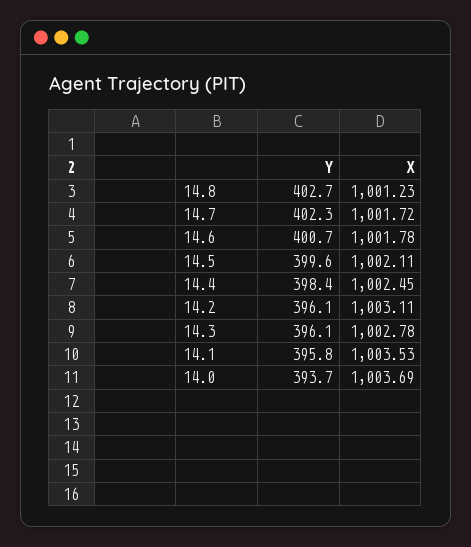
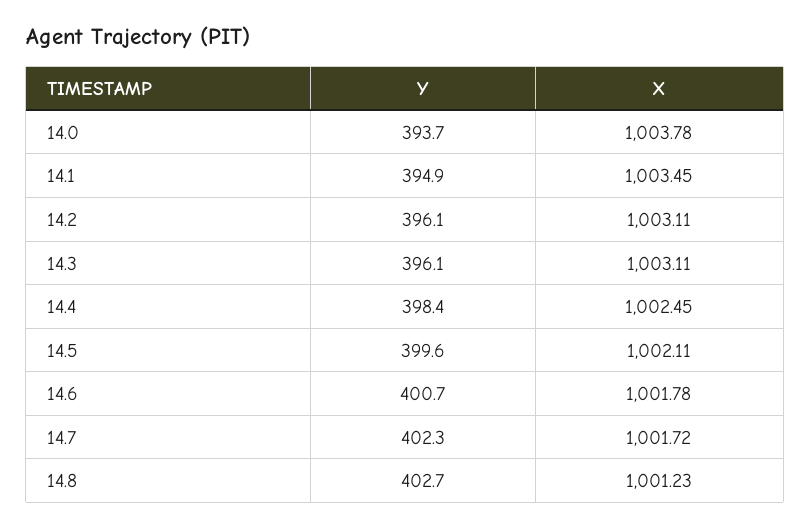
X, 14.3: 1002.78 -> 1003.11
Y, 14.1: 395.8 -> 394.9
X, 14.1: 1003.53 -> 1003.45
X, 14.0: 1003.69 -> 1003.78

